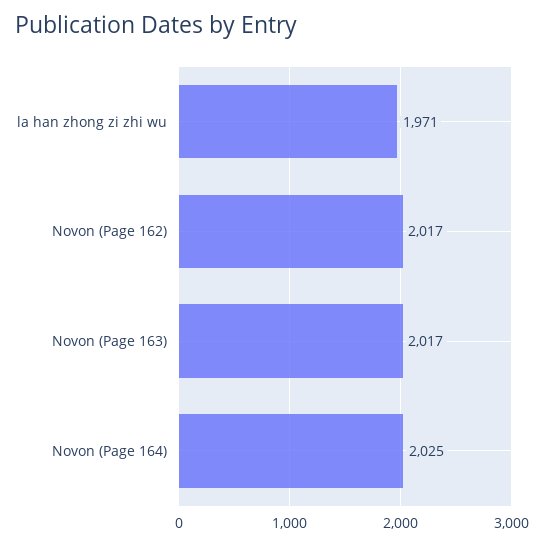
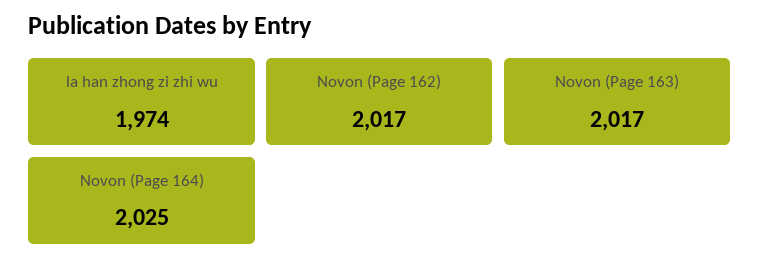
la han zhong zi zhi wu: 1971 -> 1974

